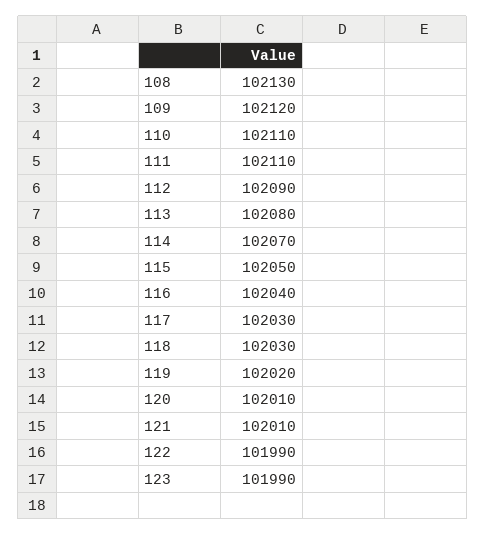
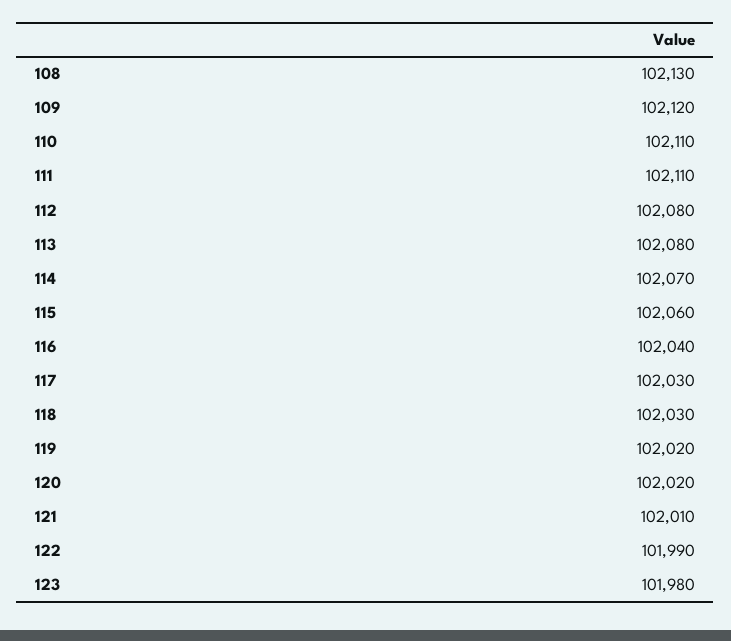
112: 102090 -> 102080
115: 102050 -> 102060
120: 102010 -> 102020
123: 101990 -> 101980

